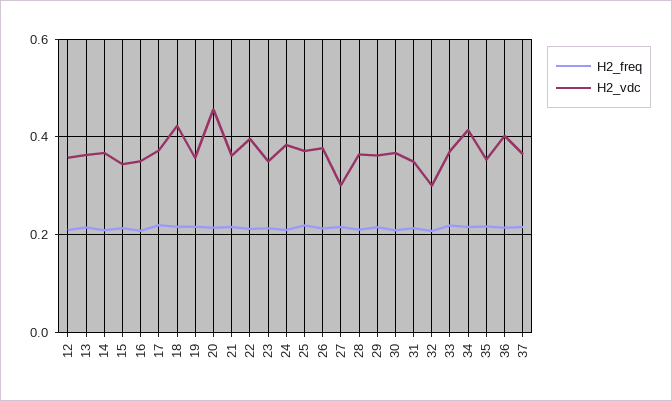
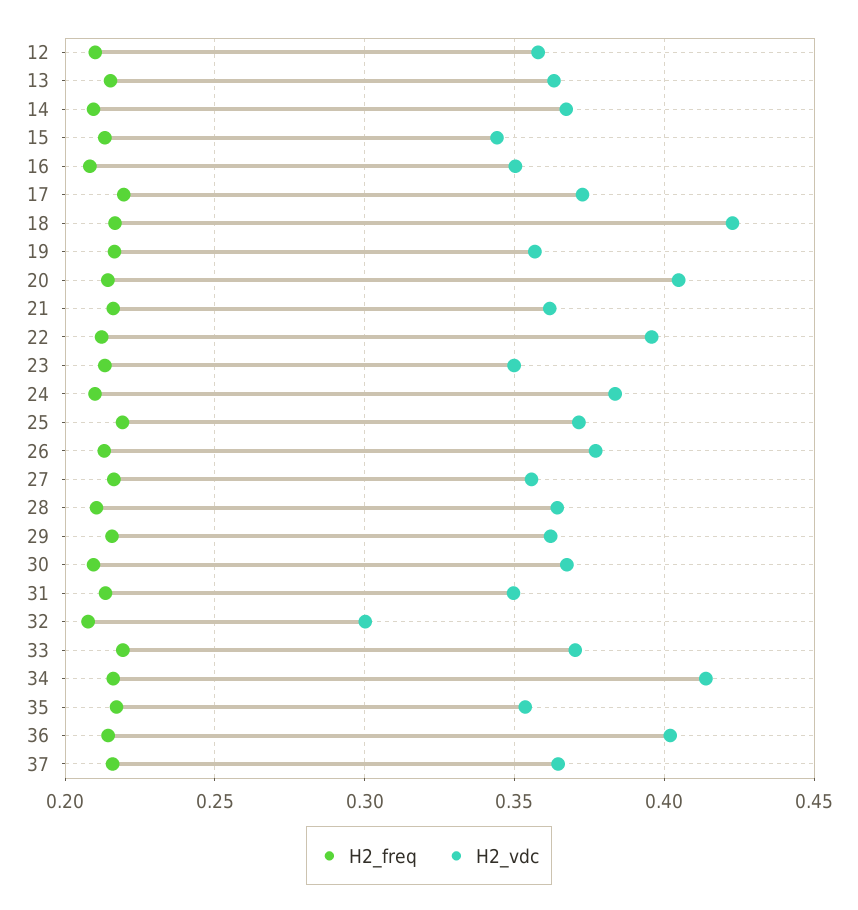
H2_vdc, 20: 0.46 -> 0.405
H2_vdc, 27: 0.3 -> 0.355

